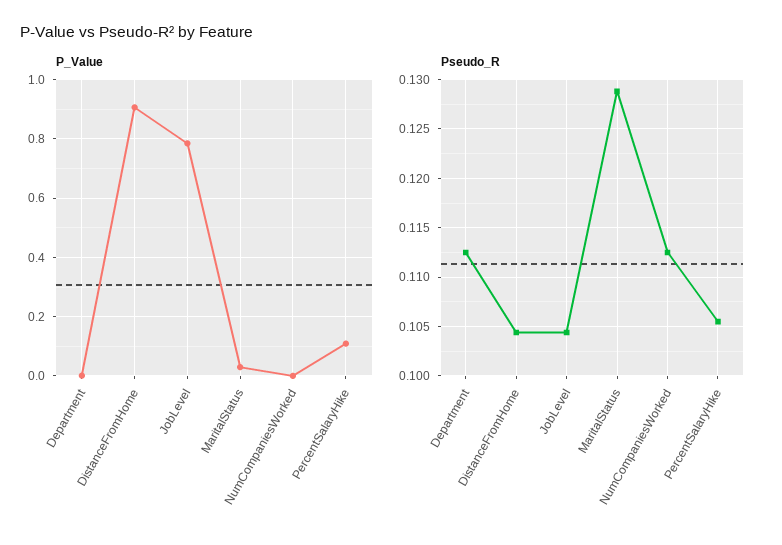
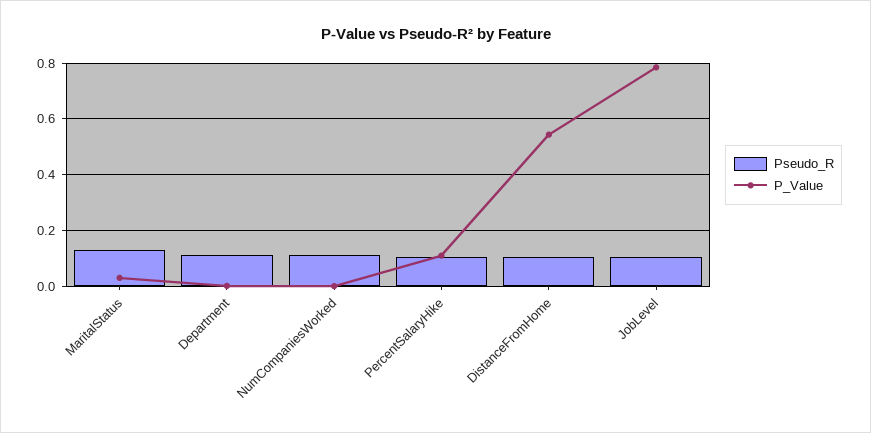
P_Value, DistanceFromHome: 0.9 -> 0.55

